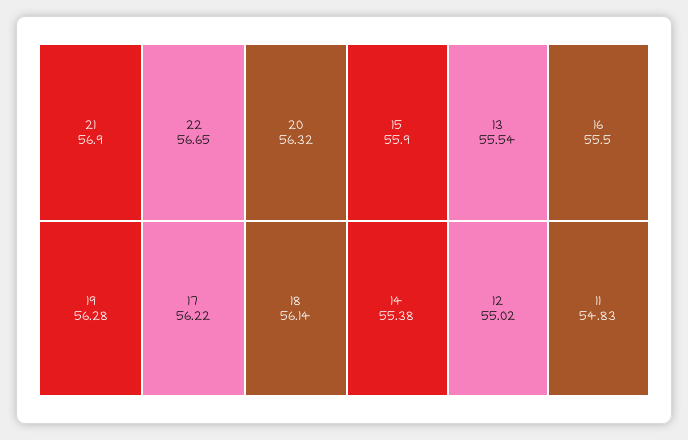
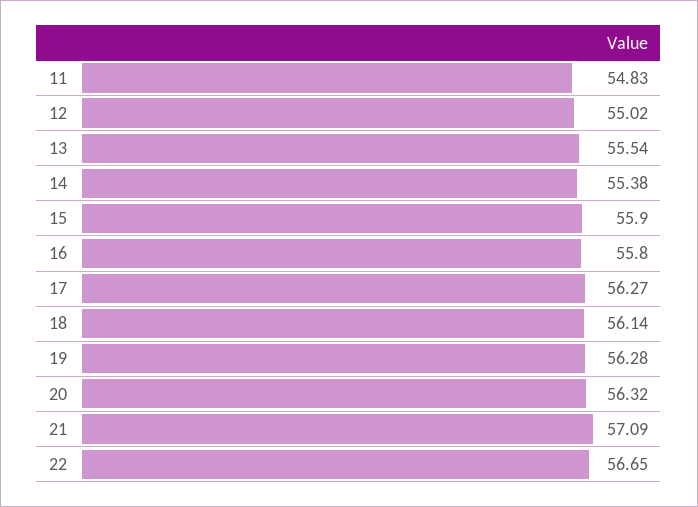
21: 56.9 -> 57.09
17: 56.22 -> 56.27
16: 55.5 -> 55.8

